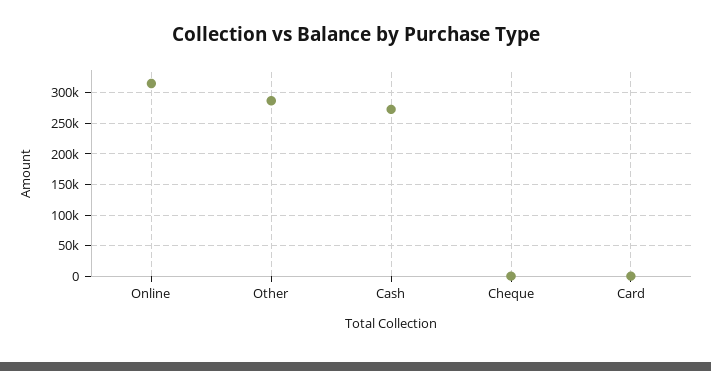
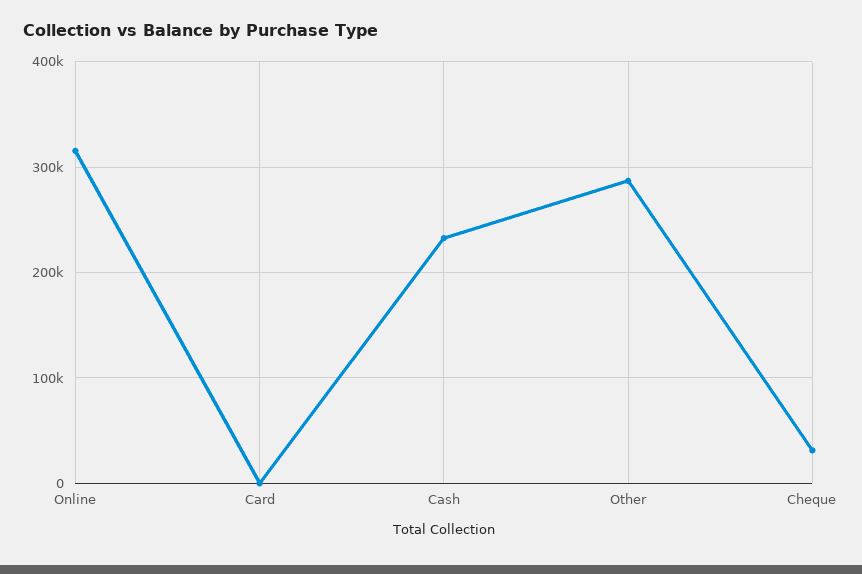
Cash: 270000 -> 230000
Cheque: 0 -> 30000

